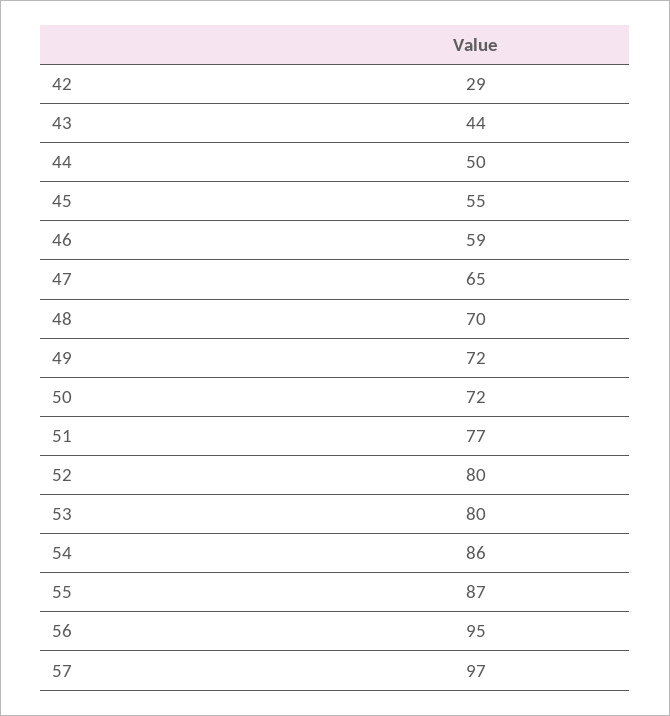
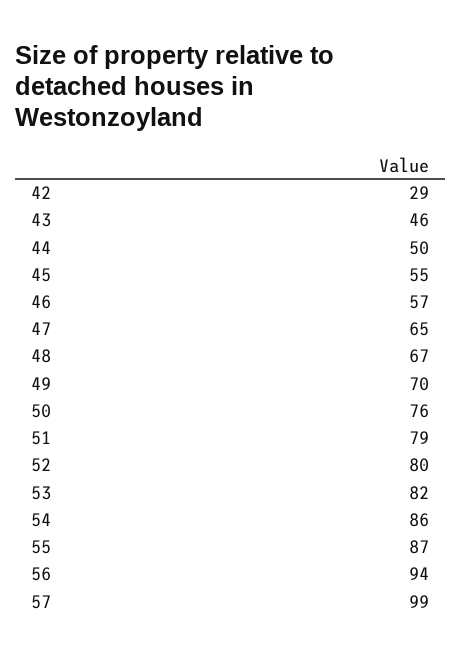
43: 44 -> 46
46: 59 -> 57
48: 70 -> 67
49: 72 -> 70
50: 72 -> 76
51: 77 -> 79
53: 80 -> 82
56: 95 -> 94
57: 97 -> 99

